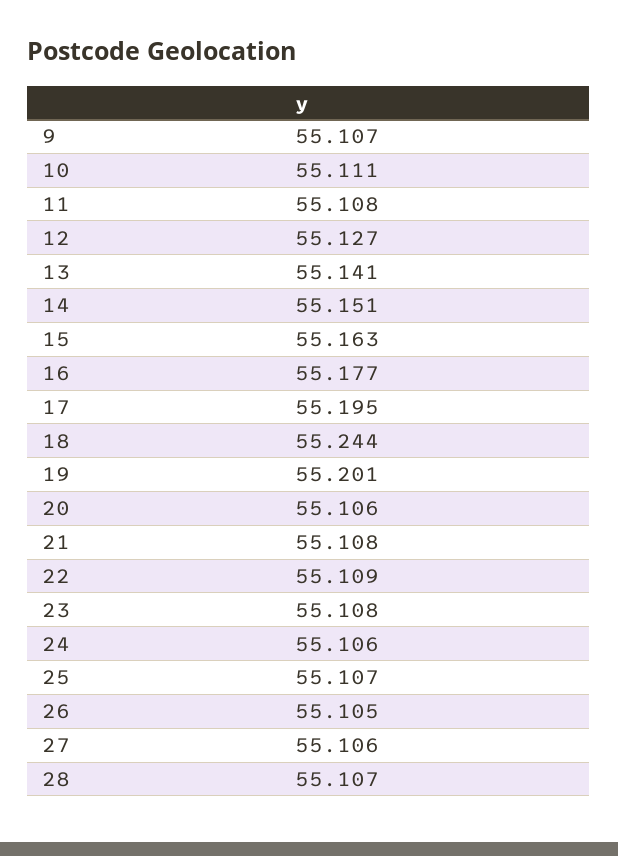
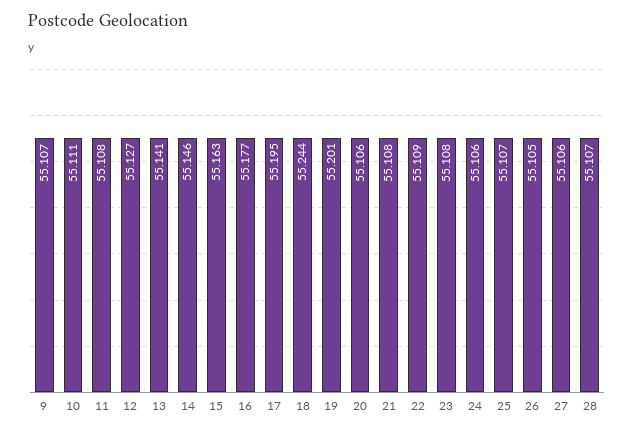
14: 55.151 -> 55.146

